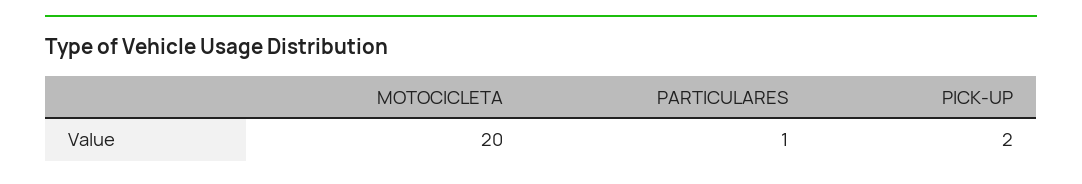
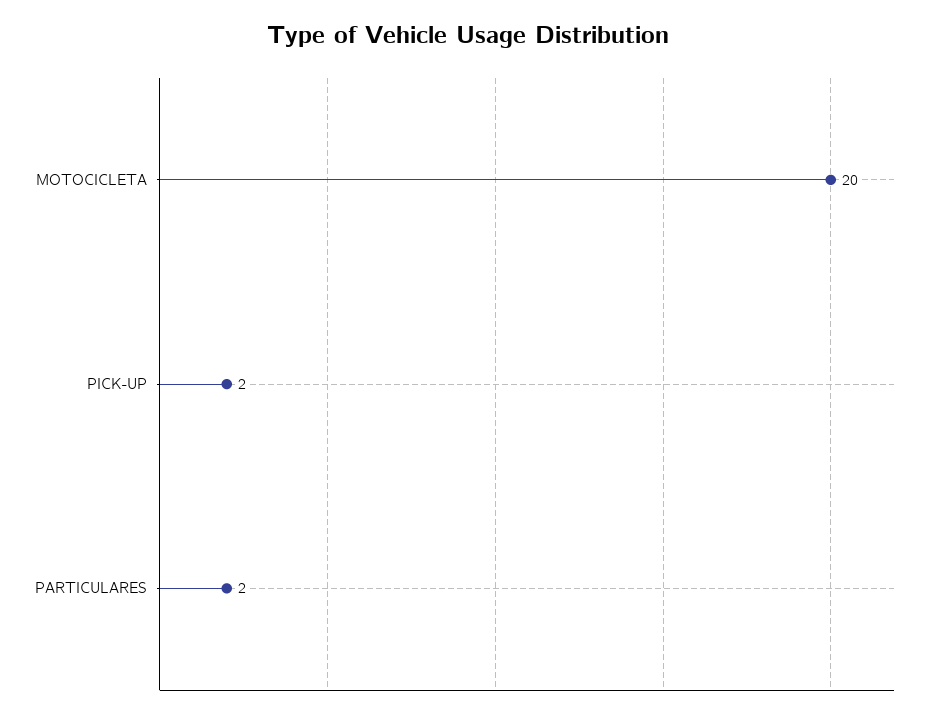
PARTICULARES: 1 -> 2

